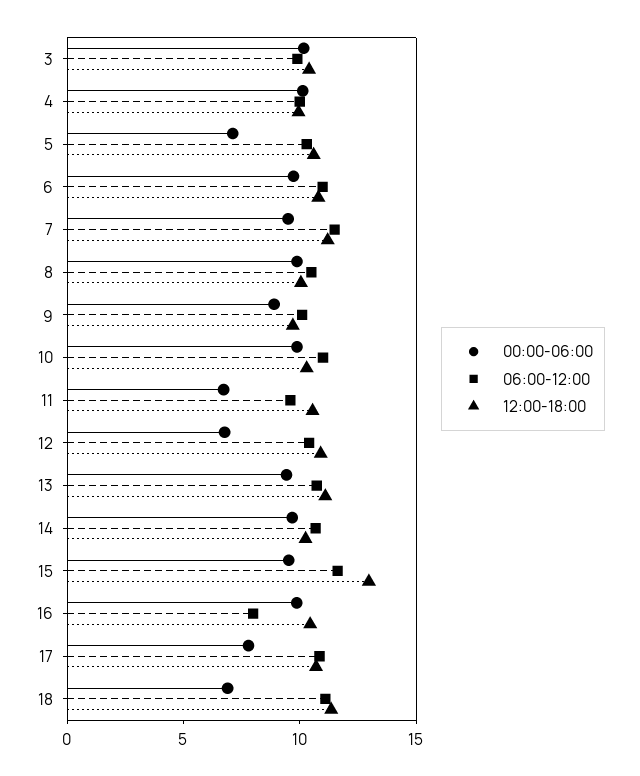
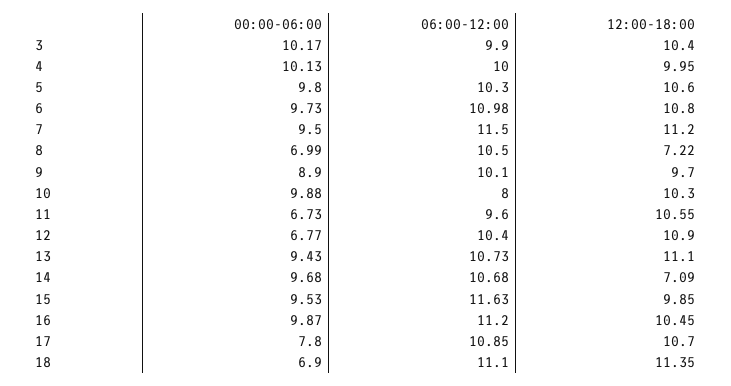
00:00-06:00, 5: 7 -> 9.8
00:00-06:00, 8: 10 -> 6.99
12:00-18:00, 8: 10 -> 7.22
06:00-12:00, 10: 11 -> 8
12:00-18:00, 14: 10 -> 7.09
12:00-18:00, 15: 13 -> 9.85
06:00-12:00, 16: 8 -> 11.2

